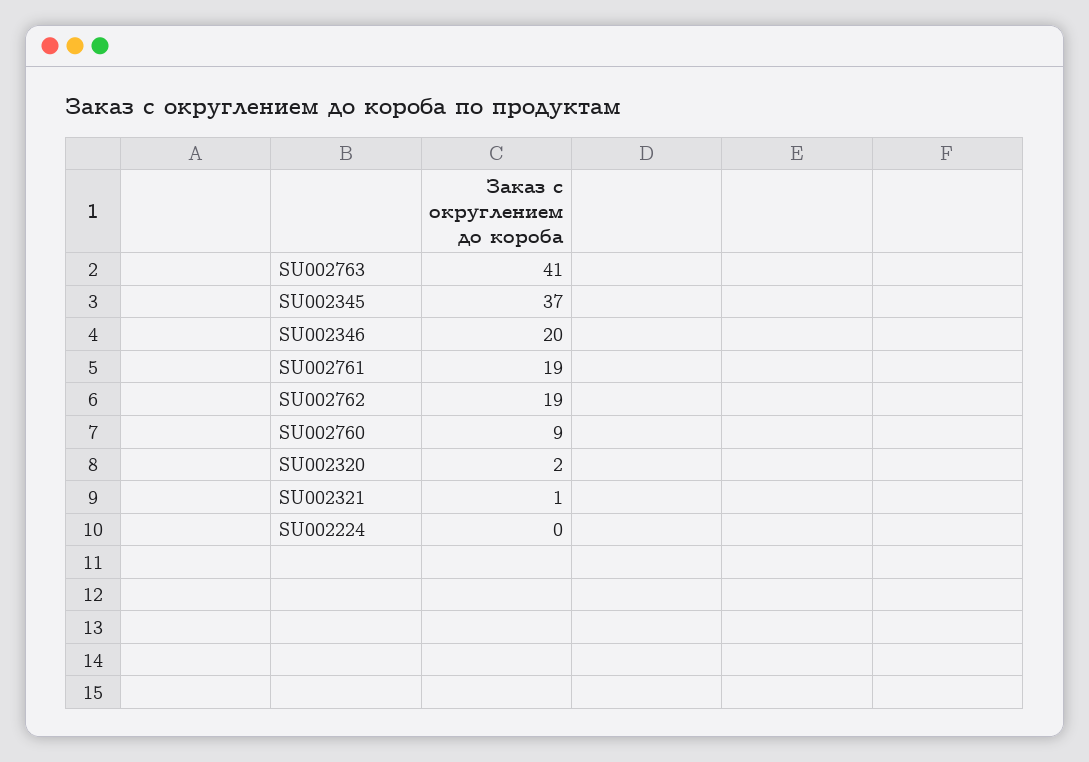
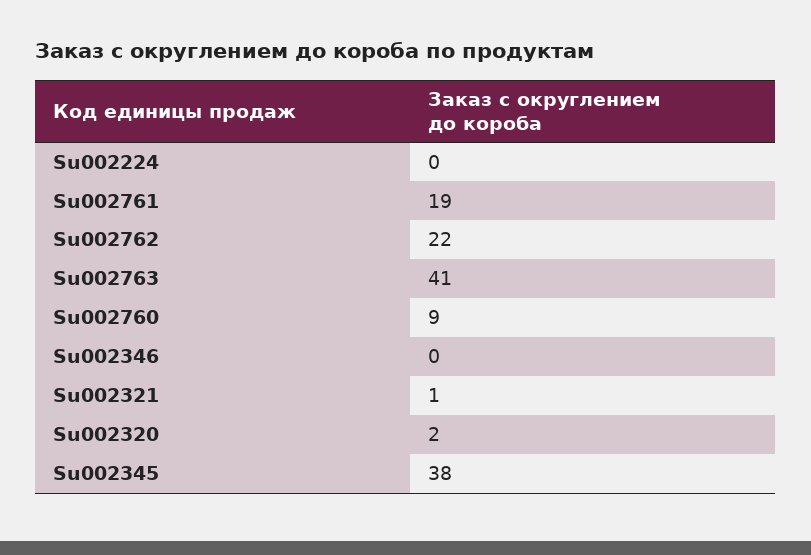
SU002345: 37 -> 38
SU002346: 20 -> 0
SU002762: 19 -> 22

